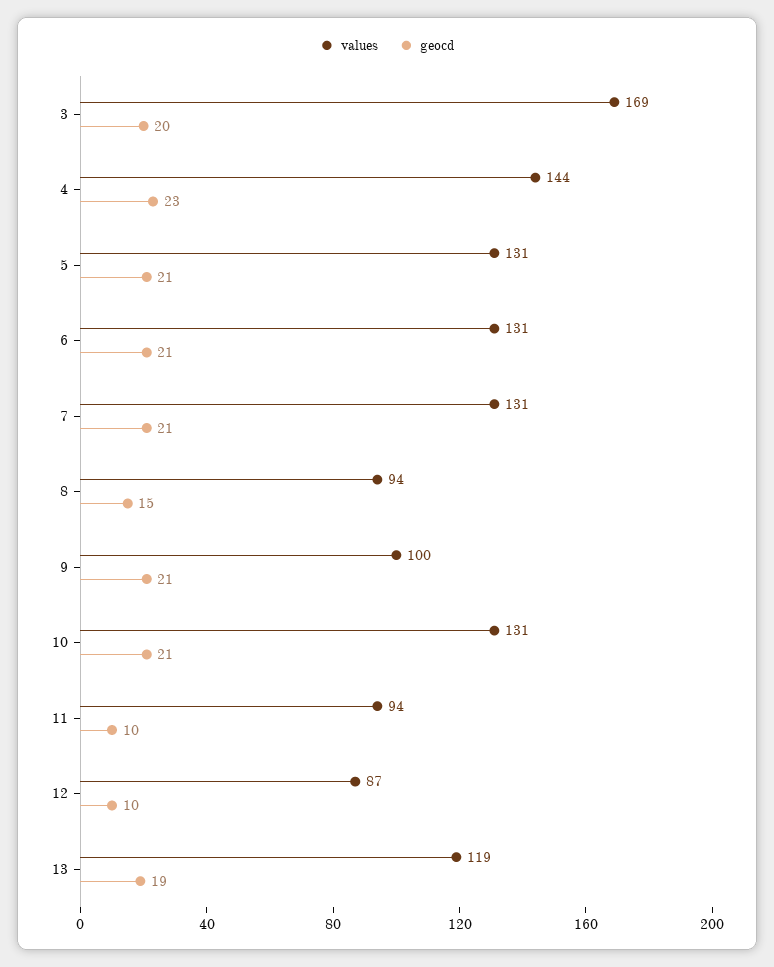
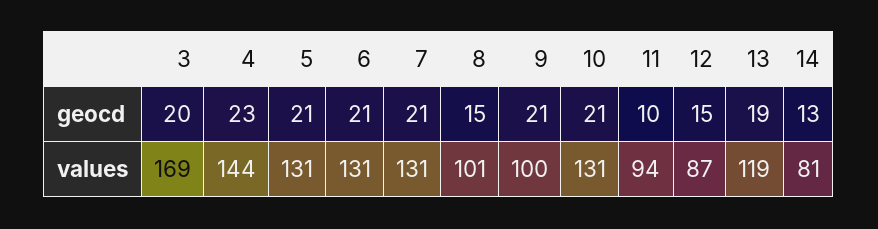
values, 8: 94 -> 101
geocd, 12: 10 -> 15
geocd, 14: none -> 13
values, 14: none -> 81

